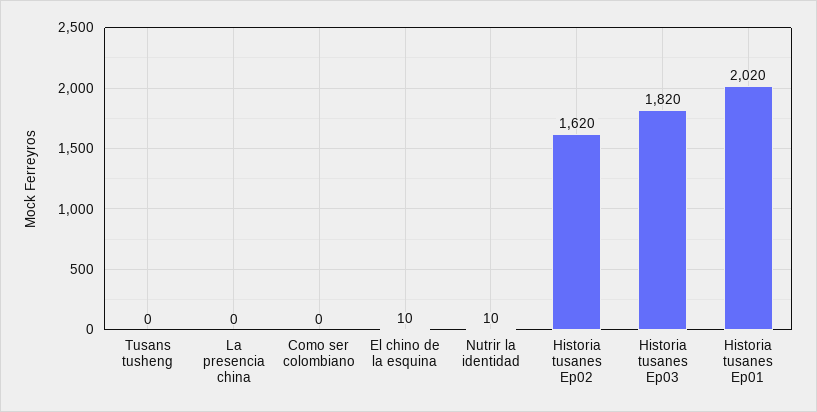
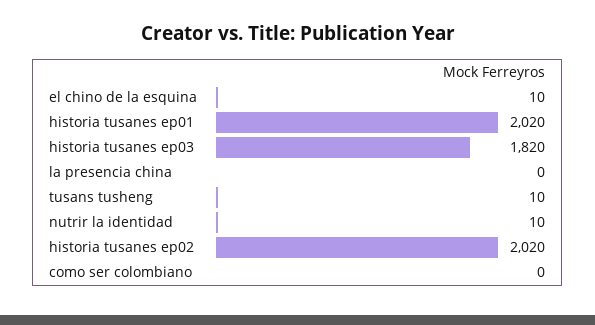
Tusans tusheng: 0 -> 10
Historia tusanes Ep02: 1620 -> 2020

